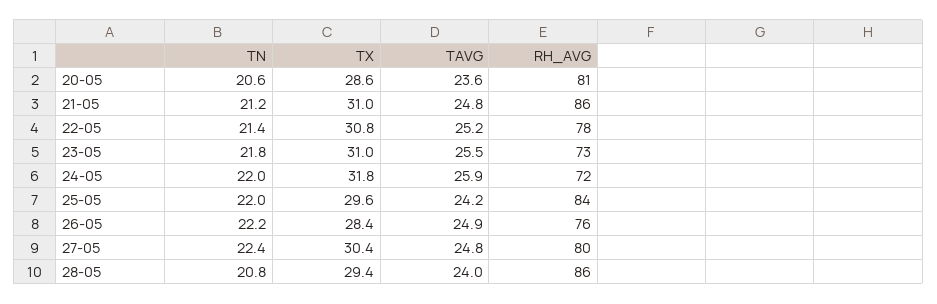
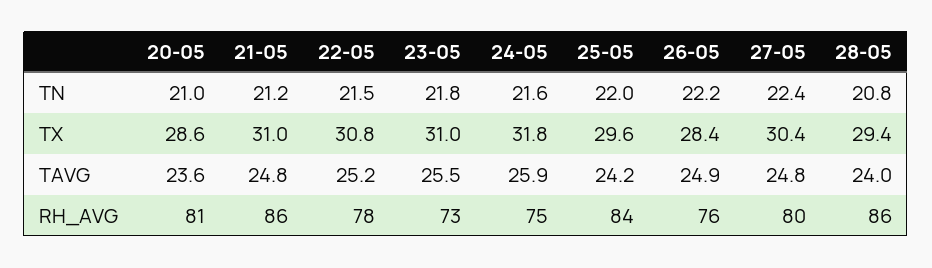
TN, 20-05: 20.6 -> 21
TN, 22-05: 21.4 -> 21.5
TN, 24-05: 22 -> 21.6
RH_AVG, 24-05: 72 -> 75

